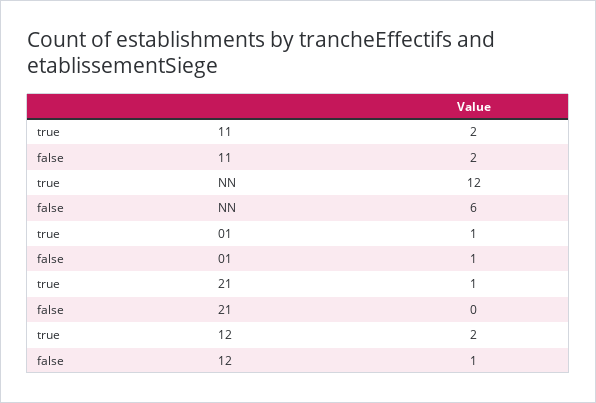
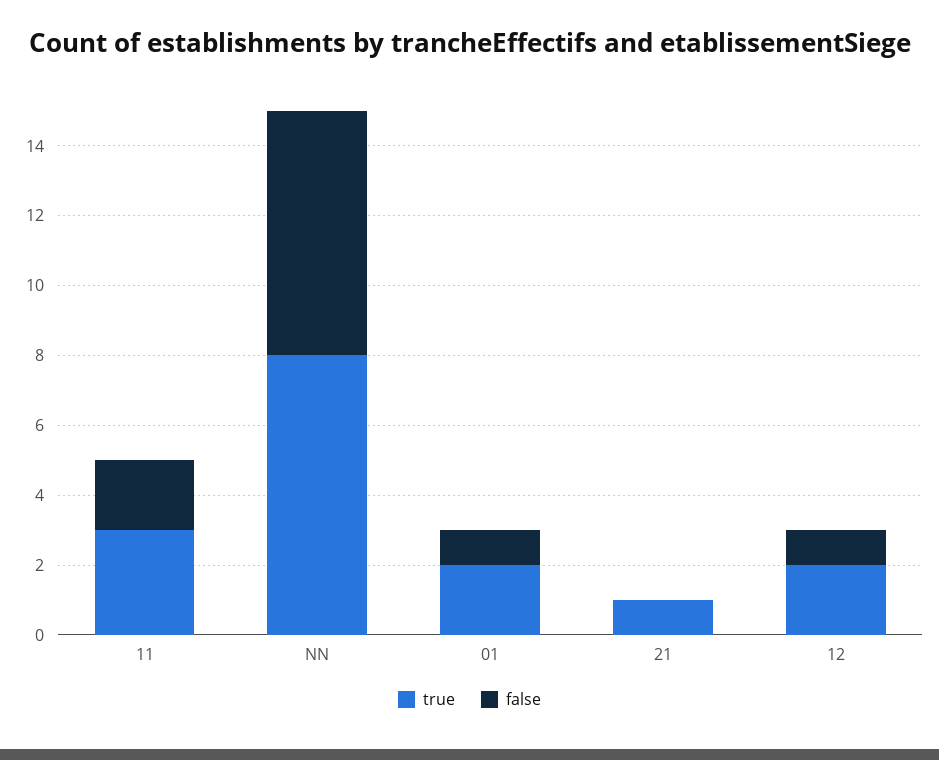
true, 11: 2 -> 3
true, NN: 12 -> 8
false, NN: 6 -> 7
true, 01: 1 -> 2

